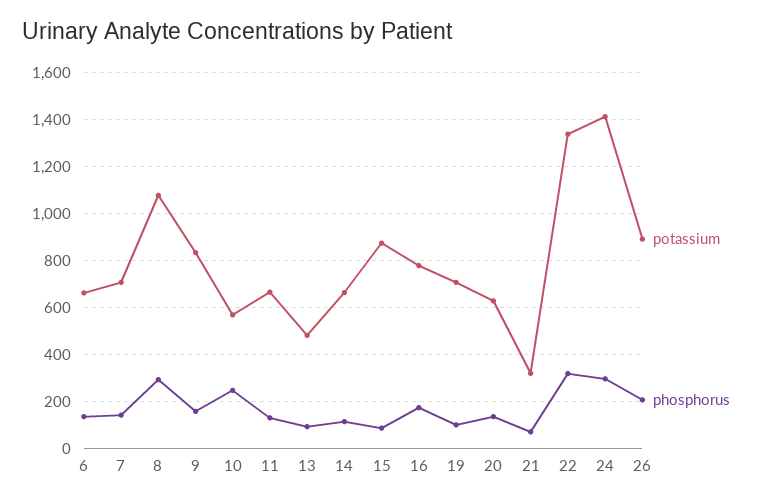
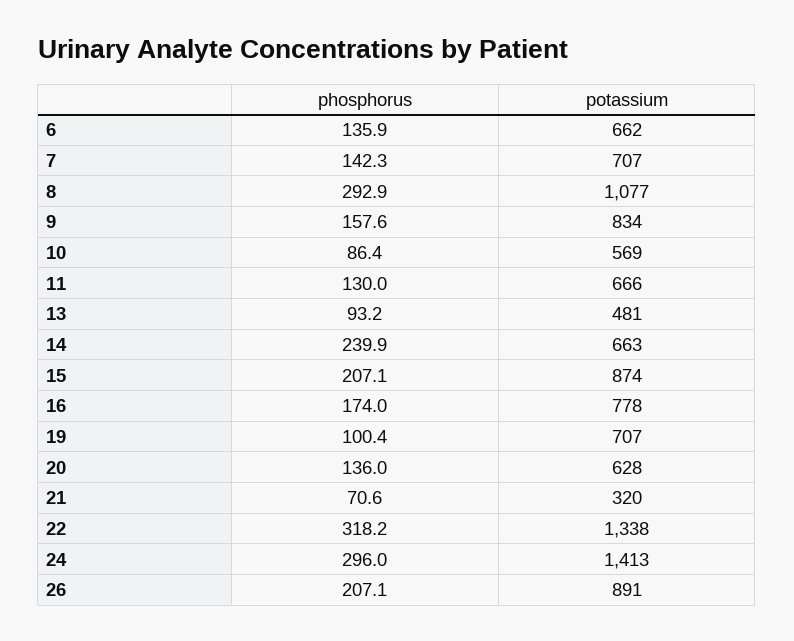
phosphorus, 10: 250 -> 86.4
phosphorus, 14: 100 -> 239.9
phosphorus, 15: 100 -> 207.1

